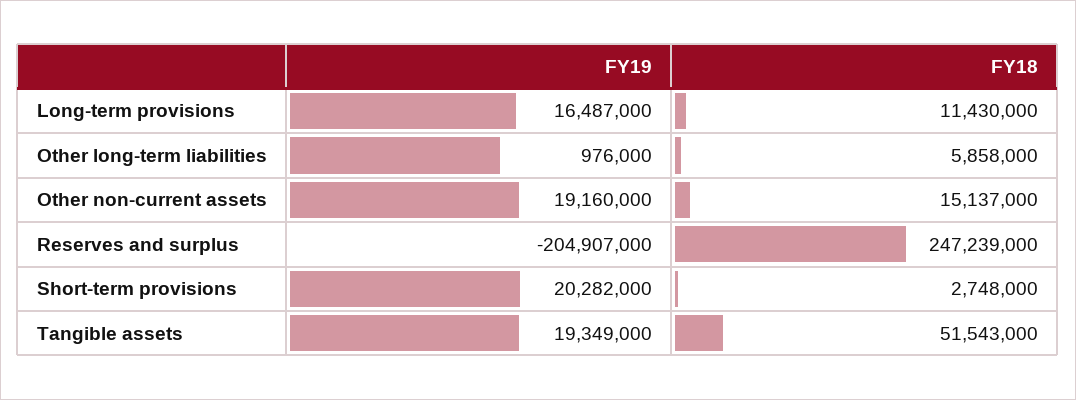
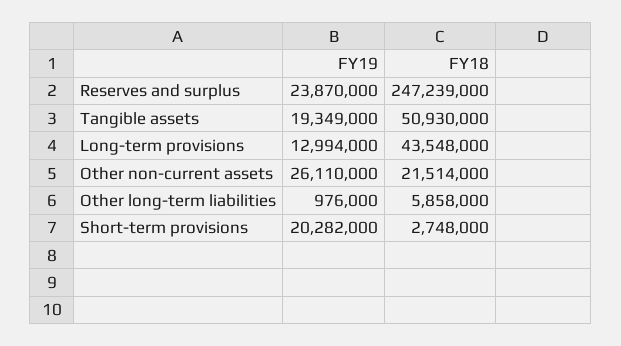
FY19, Long-term provisions: 16487000 -> 12994000
FY18, Long-term provisions: 11430000 -> 43548000
FY19, Other non-current assets: 19160000 -> 26110000
FY18, Other non-current assets: 15137000 -> 21514000
FY19, Reserves and surplus: -204907000 -> 23870000
FY18, Tangible assets: 51543000 -> 50930000

